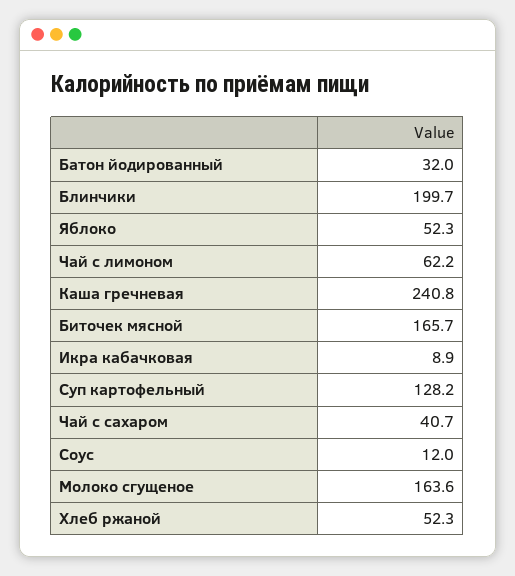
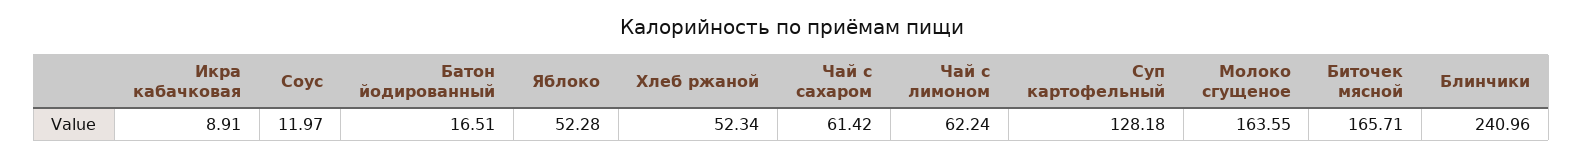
Батон йодированный: 32 -> 16.51
Блинчики: 199.7 -> 240.96
Каша гречневая: 240.8 -> none
Чай с сахаром: 40.7 -> 61.42

